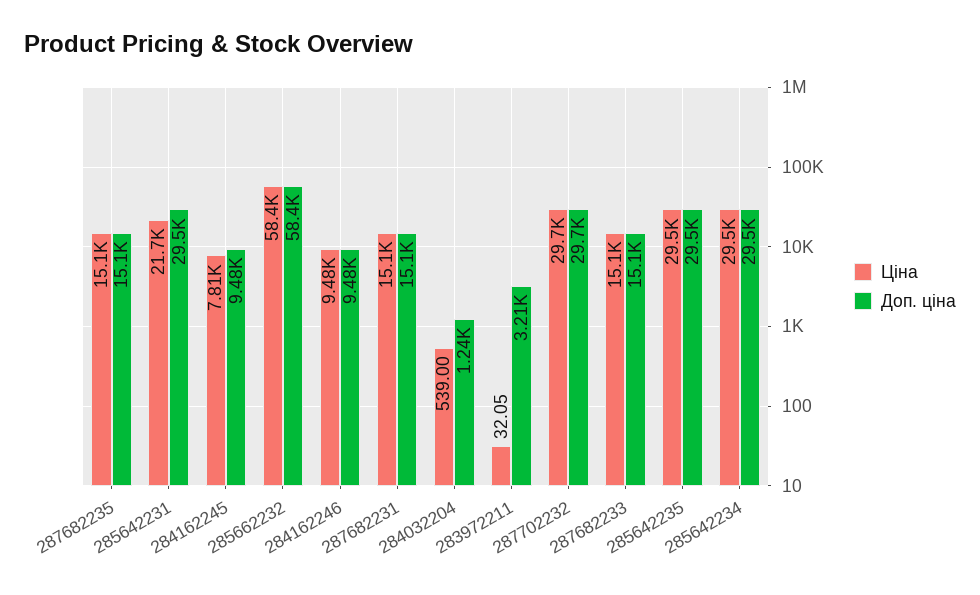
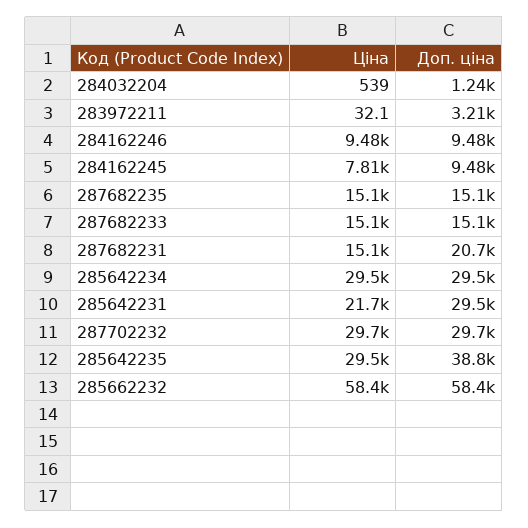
Доп. ціна, 287682231: 15100 -> 20700
Доп. ціна, 285642235: 29500 -> 38800

